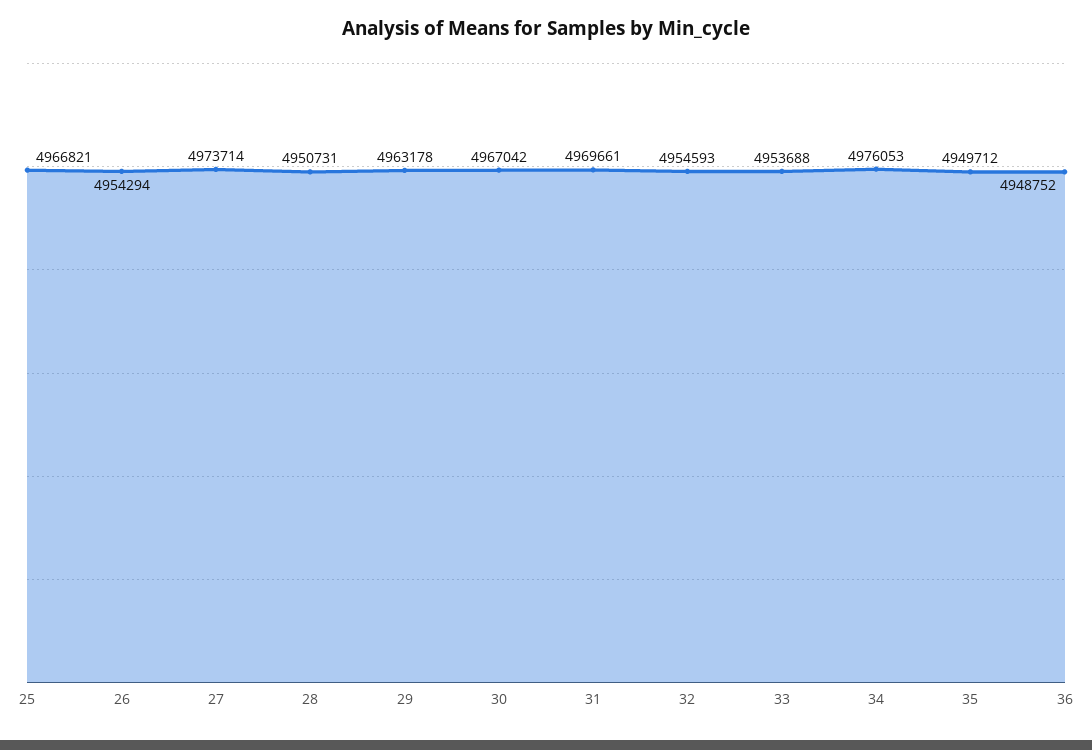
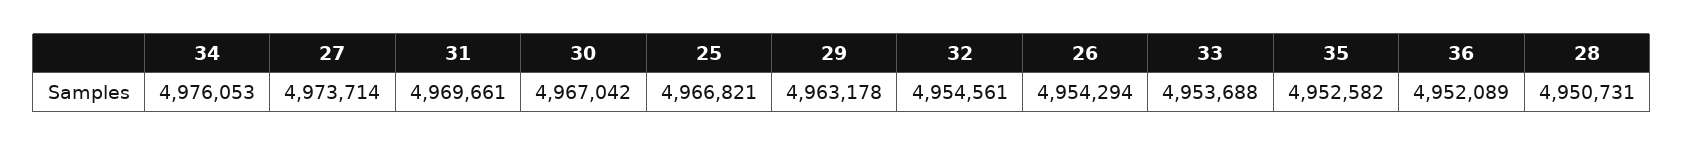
32: 4954593 -> 4954561
35: 4949712 -> 4952582
36: 4948752 -> 4952089

